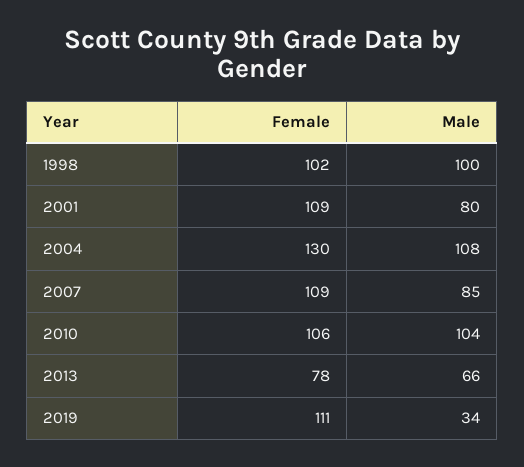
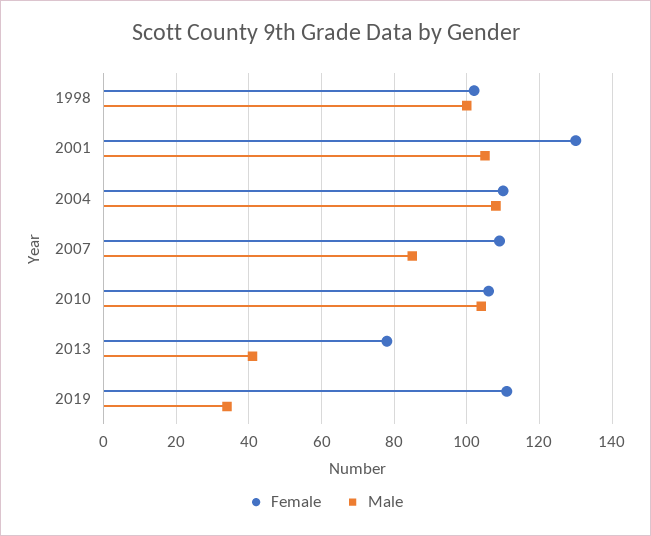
Female, 2001: 109 -> 130
Male, 2001: 80 -> 105
Female, 2004: 130 -> 110
Male, 2013: 66 -> 40

